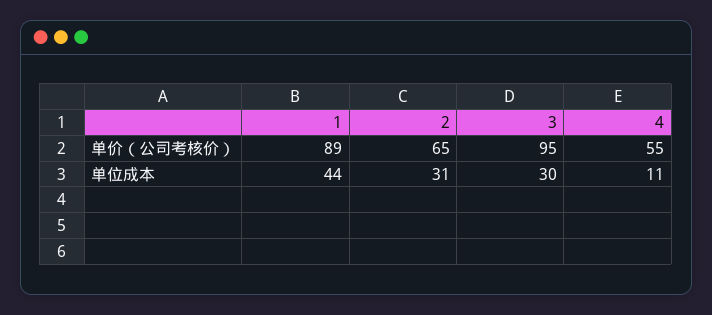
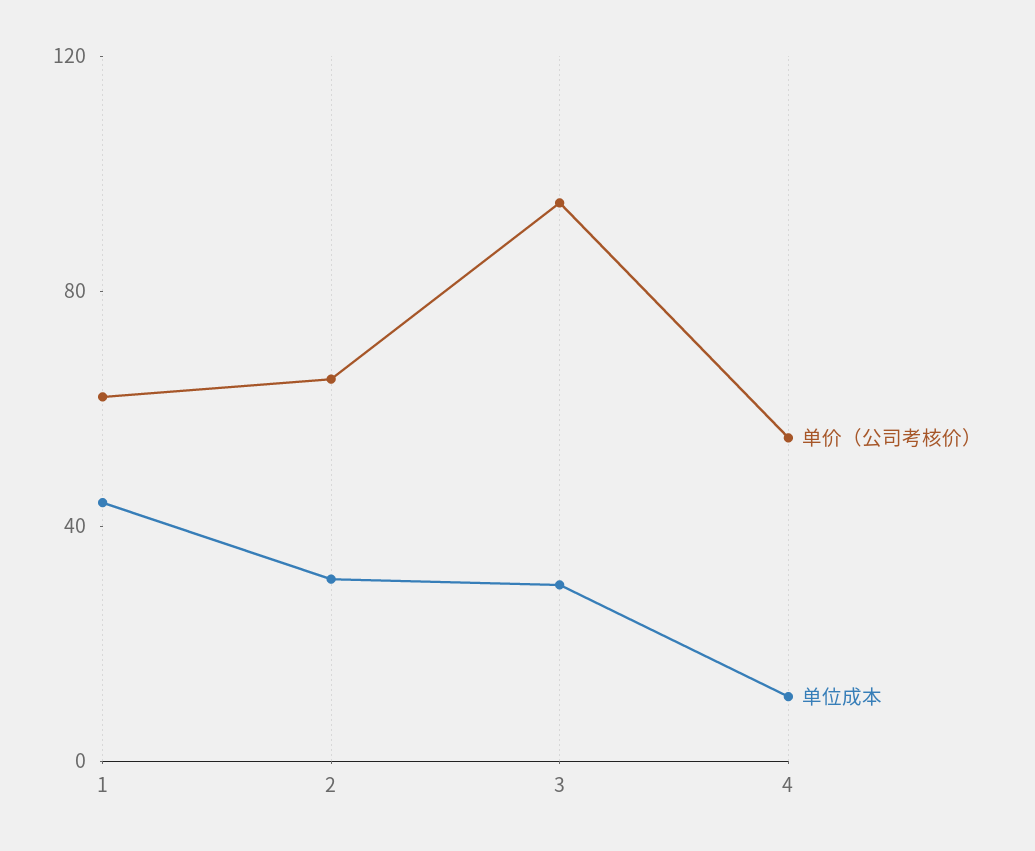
单价（公司考核价）, 1: 89 -> 60

